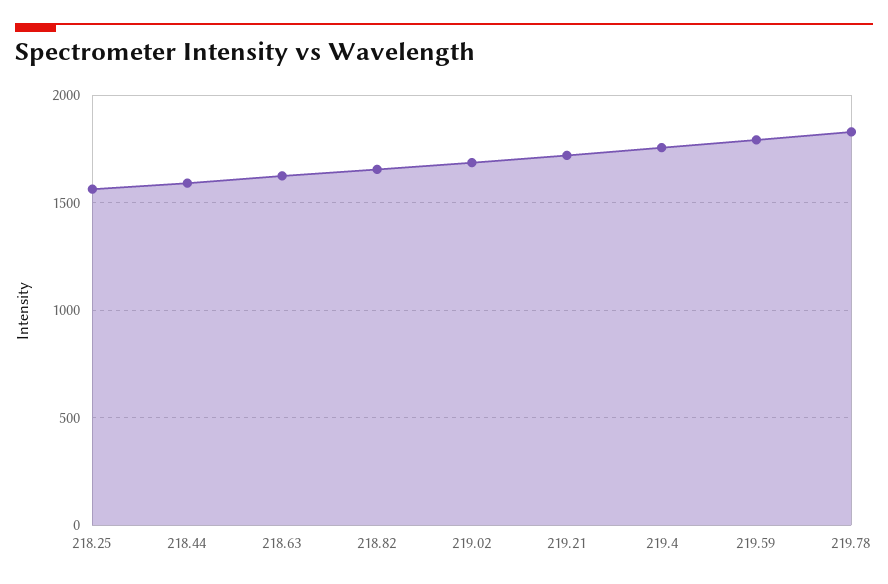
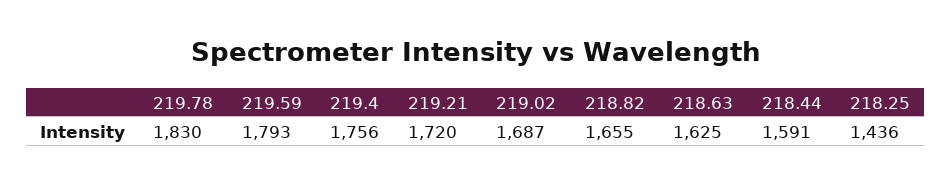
218.25: 1550 -> 1436

